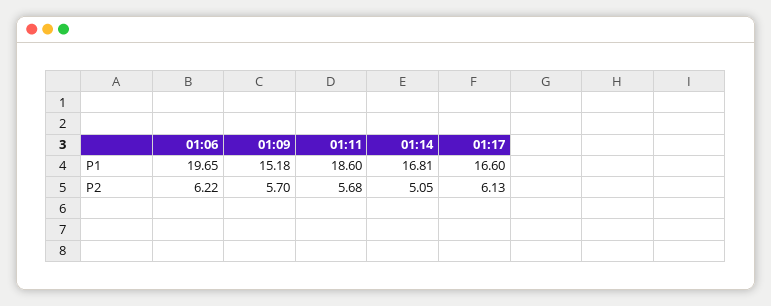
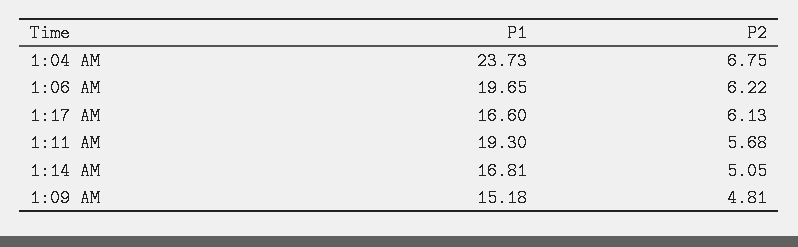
01:11, P1: 18.6 -> 19.3
01:09, P2: 5.7 -> 4.81
1:04 AM, P1: none -> 23.73
1:04 AM, P2: none -> 6.75

